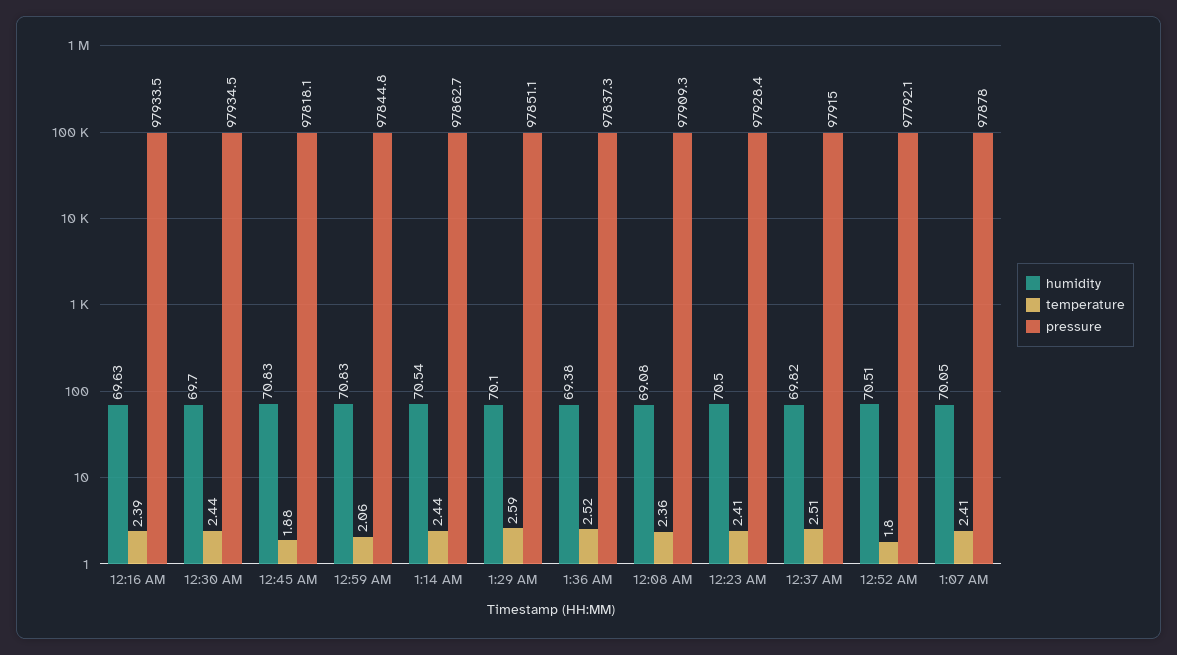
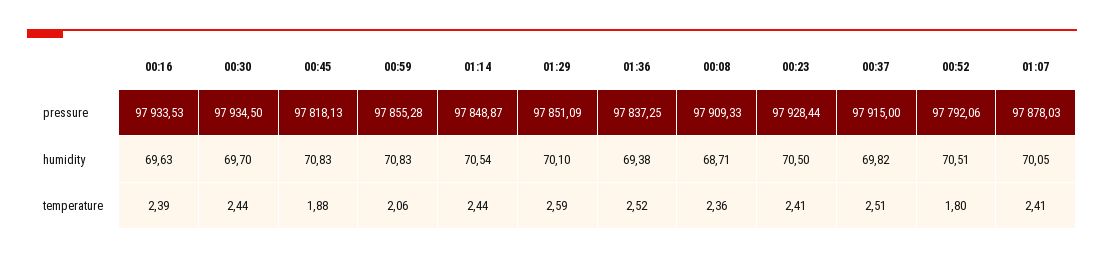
pressure, 12:59 AM: 97844.8 -> 97855.28
pressure, 1:14 AM: 97862.7 -> 97848.87
humidity, 12:08 AM: 69.08 -> 68.71

